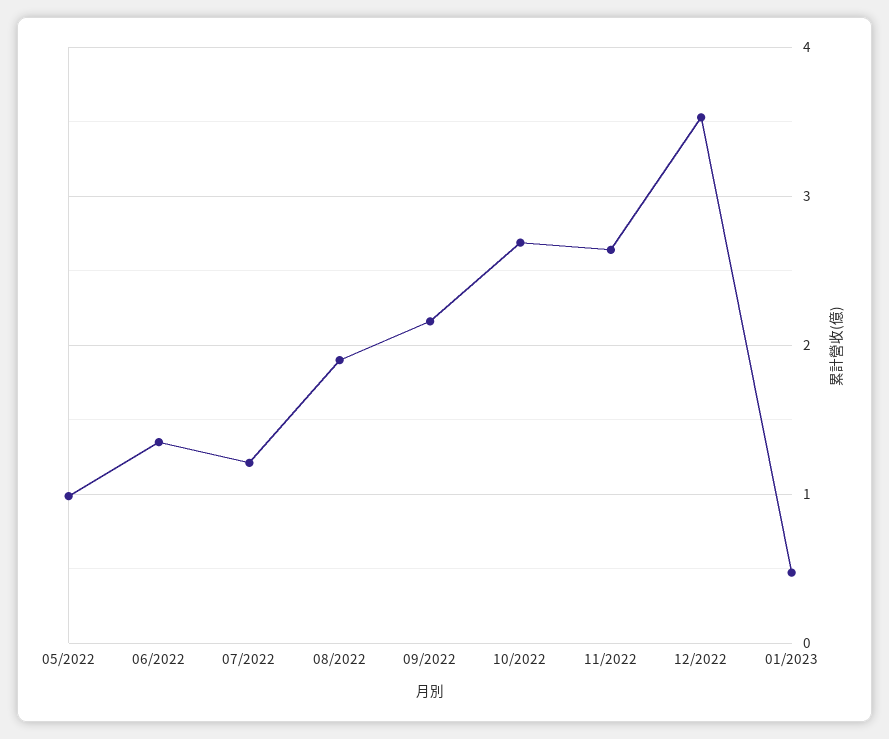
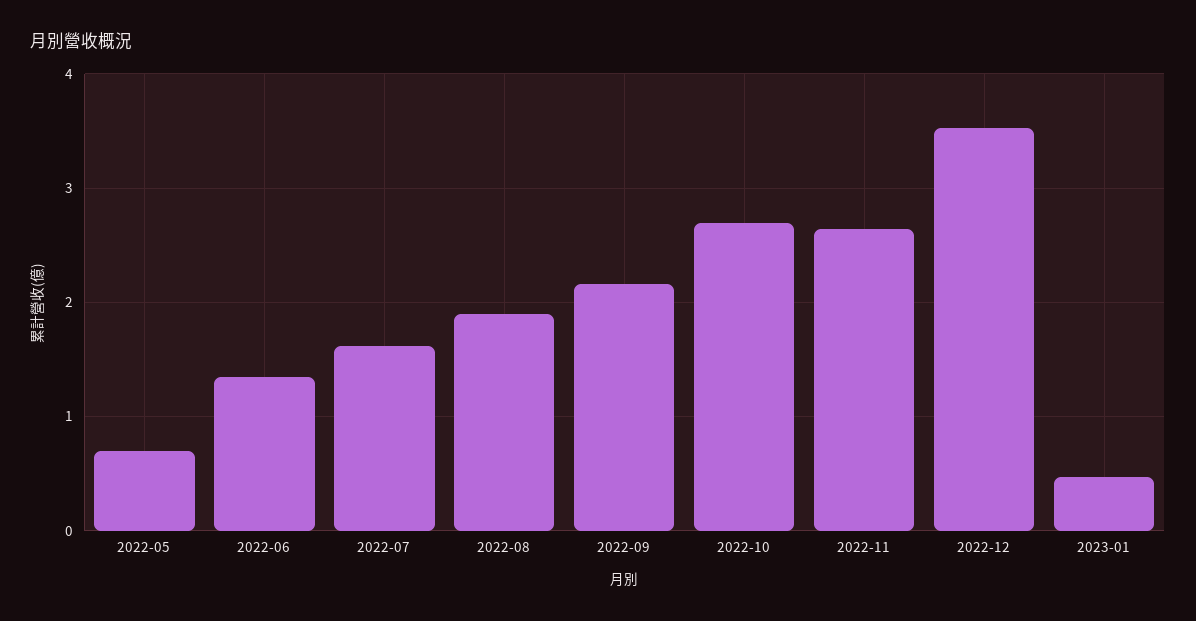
05/2022: 1 -> 0.7
07/2022: 1.2 -> 1.6

